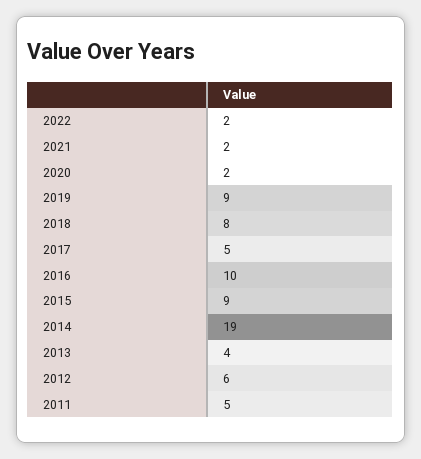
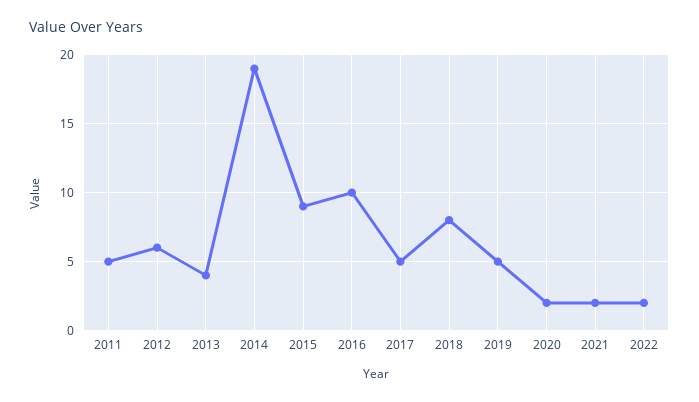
2019: 9 -> 5

